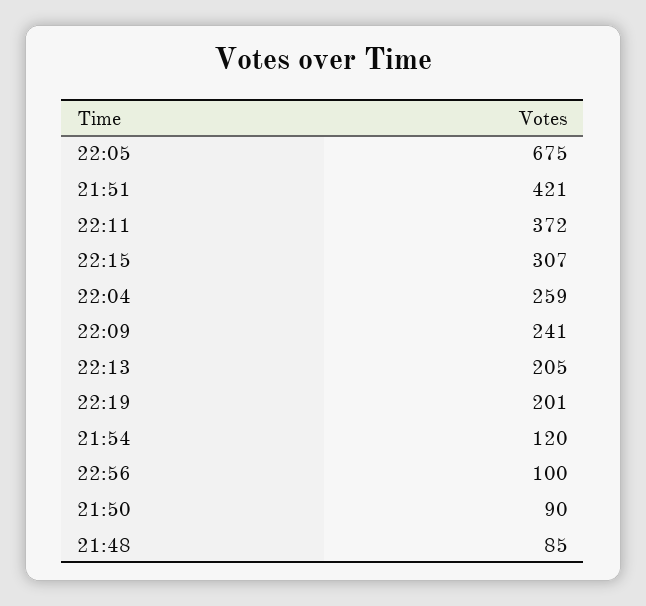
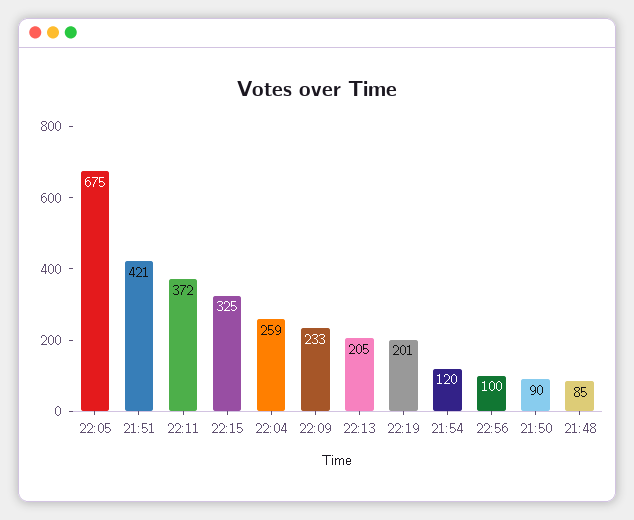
22:15: 307 -> 325
22:09: 241 -> 233

